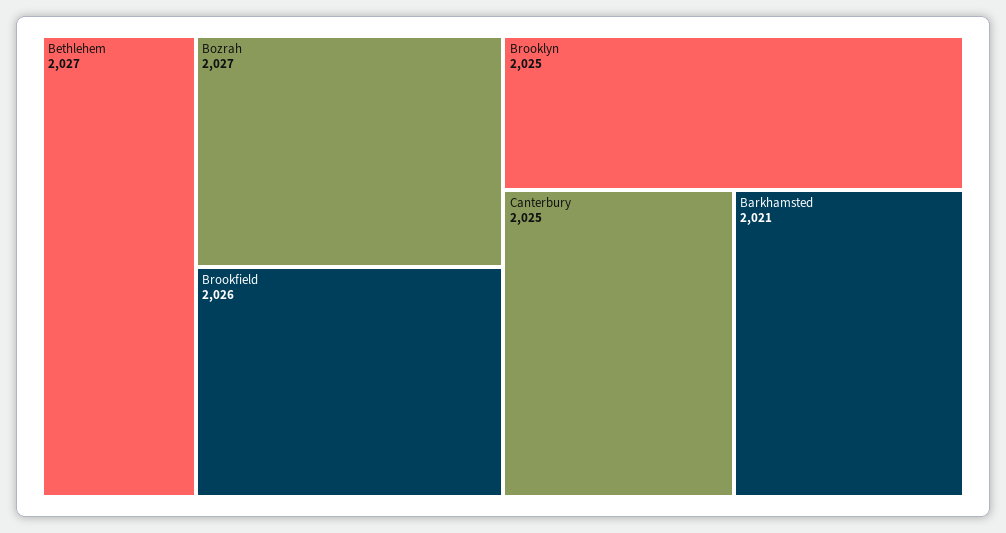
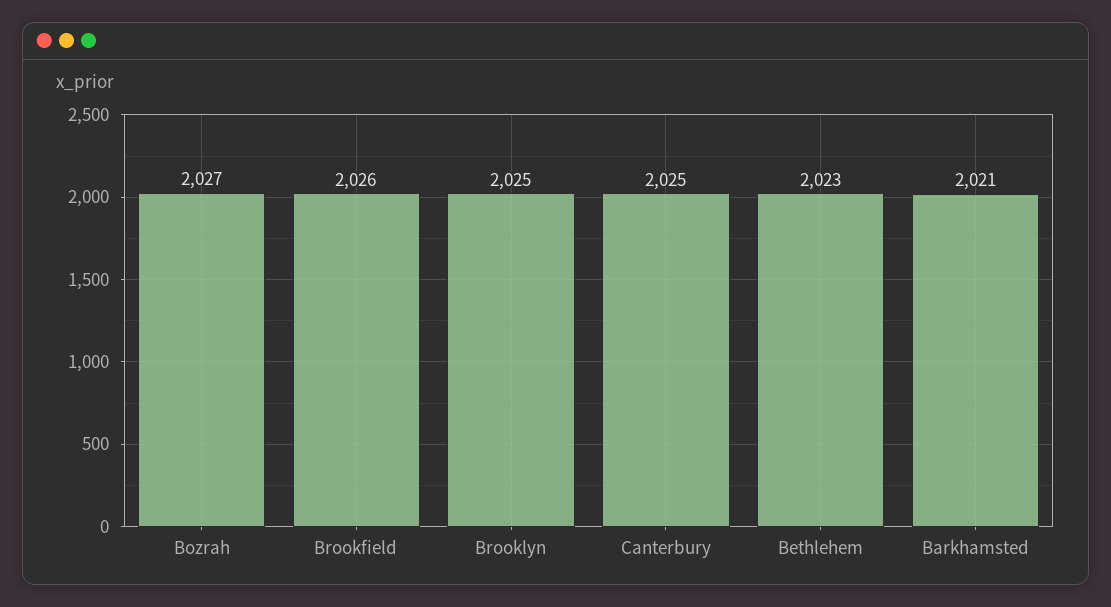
Bethlehem: 2027 -> 2023

